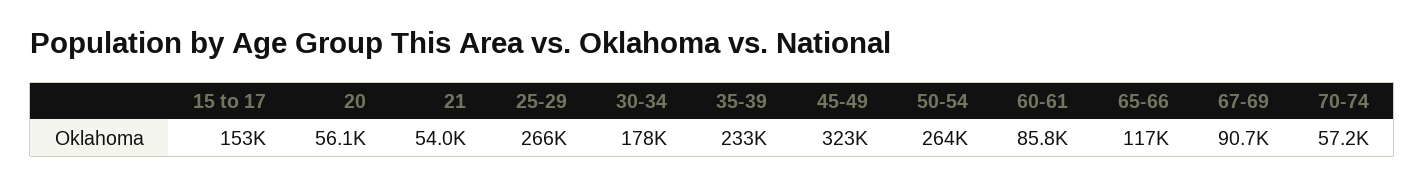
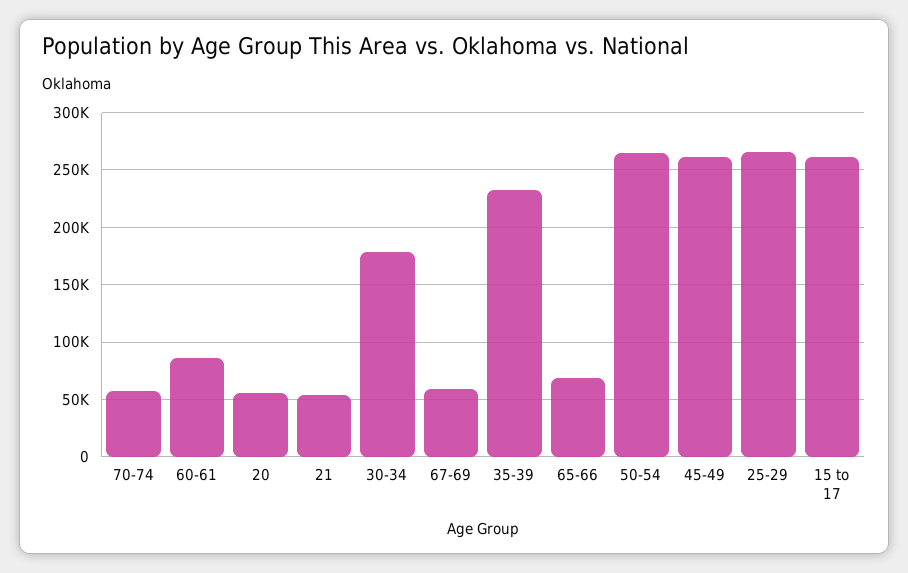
15 to 17: 153000 -> 260000
45-49: 323000 -> 260000
65-66: 117000 -> 70000
67-69: 90700 -> 60000

